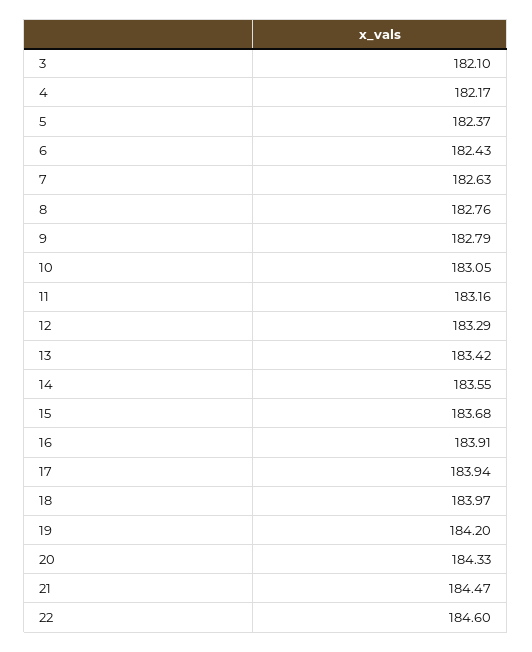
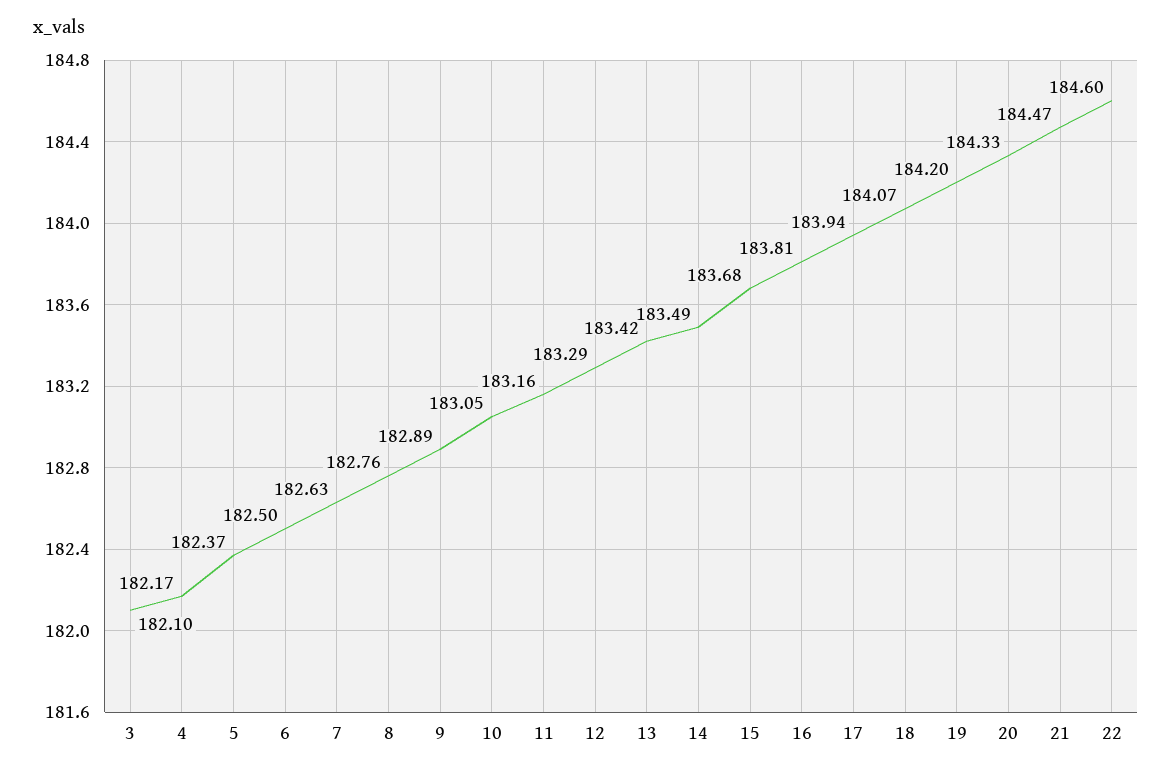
6: 182.43 -> 182.5
9: 182.79 -> 182.89
14: 183.55 -> 183.49
16: 183.91 -> 183.81
18: 183.97 -> 184.07

